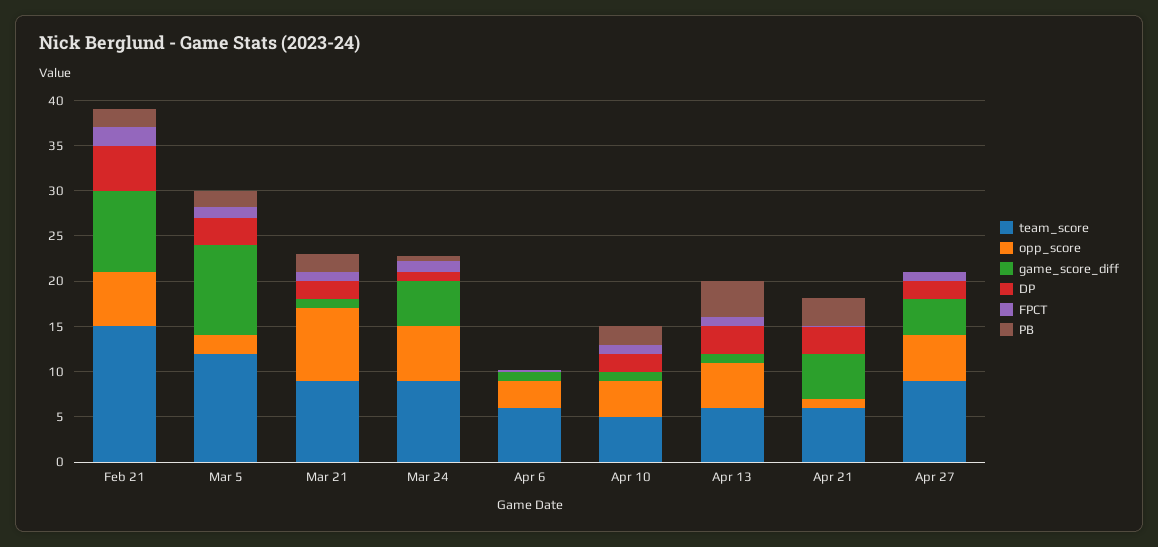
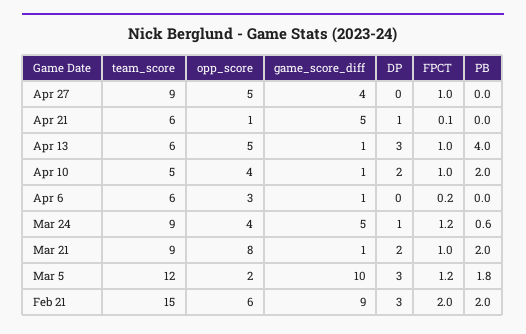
DP, Feb 21: 5 -> 3
opp_score, Mar 24: 6 -> 4
DP, Apr 21: 3 -> 1
PB, Apr 21: 3 -> 0
DP, Apr 27: 2 -> 0

